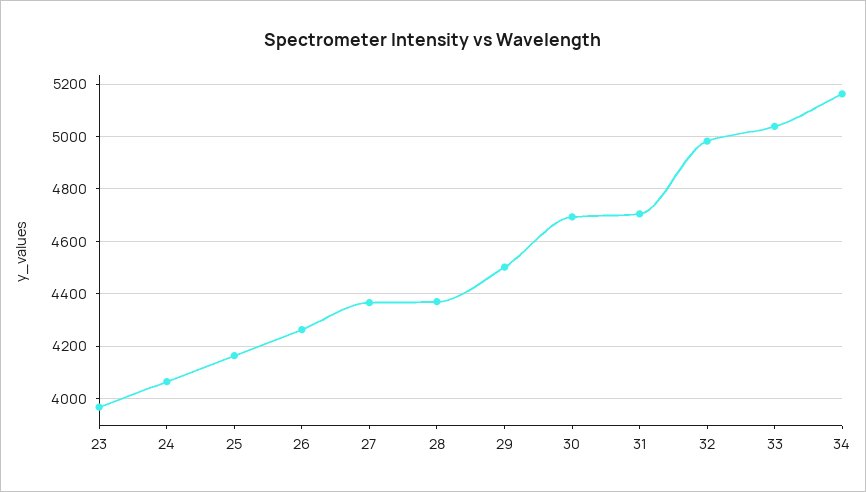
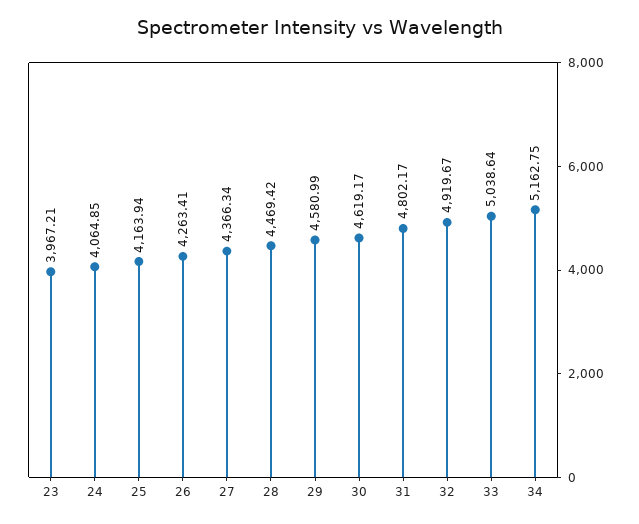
28: 4375 -> 4469.42
29: 4500 -> 4580.99
30: 4700 -> 4619.17
31: 4700 -> 4802.17
32: 4975 -> 4919.67

